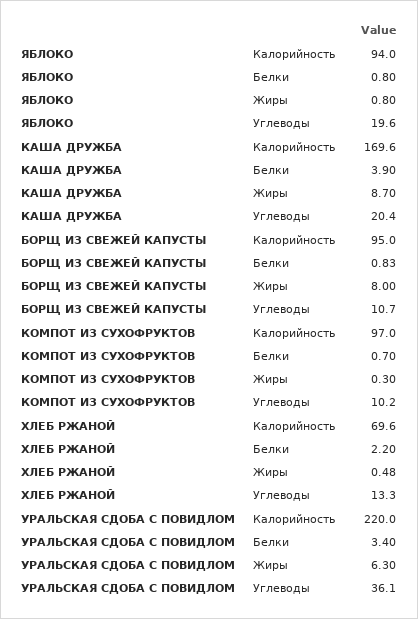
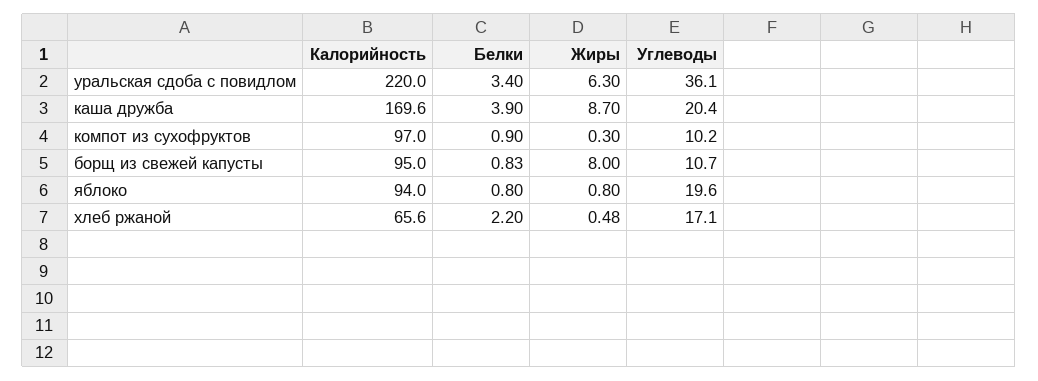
КОМПОТ ИЗ СУХОФРУКТОВ, Белки: 0.7 -> 0.9
ХЛЕБ РЖАНОЙ, Калорийность: 69.6 -> 65.6
ХЛЕБ РЖАНОЙ, Углеводы: 13.3 -> 17.1

